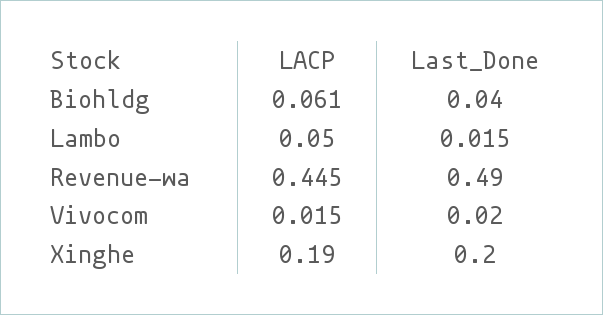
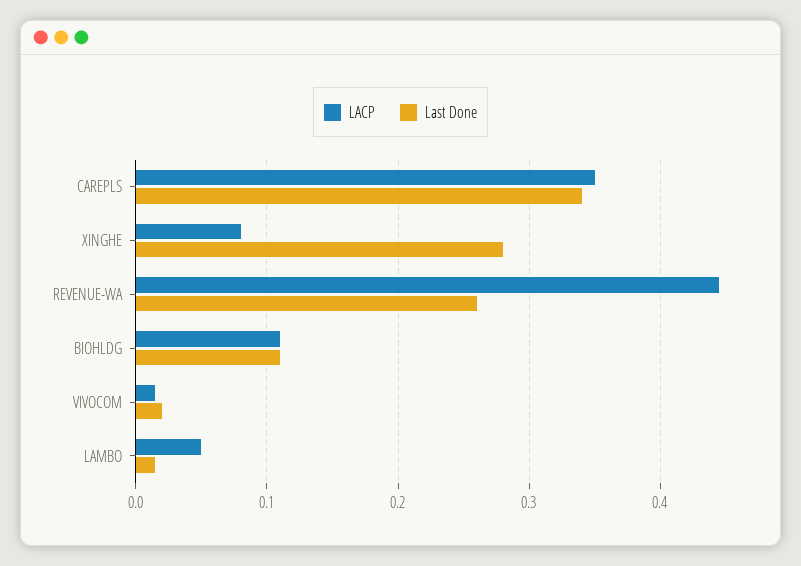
LACP, Biohldg: 0.061 -> 0.11
Last_Done, Biohldg: 0.04 -> 0.11
Last_Done, Revenue-wa: 0.49 -> 0.26
LACP, Xinghe: 0.19 -> 0.08
Last_Done, Xinghe: 0.2 -> 0.28
LACP, CAREPLS: none -> 0.35
Last_Done, CAREPLS: none -> 0.34

